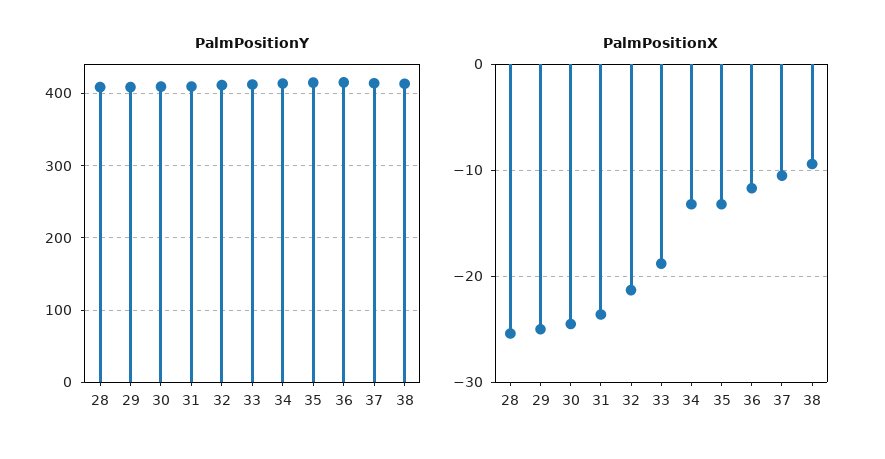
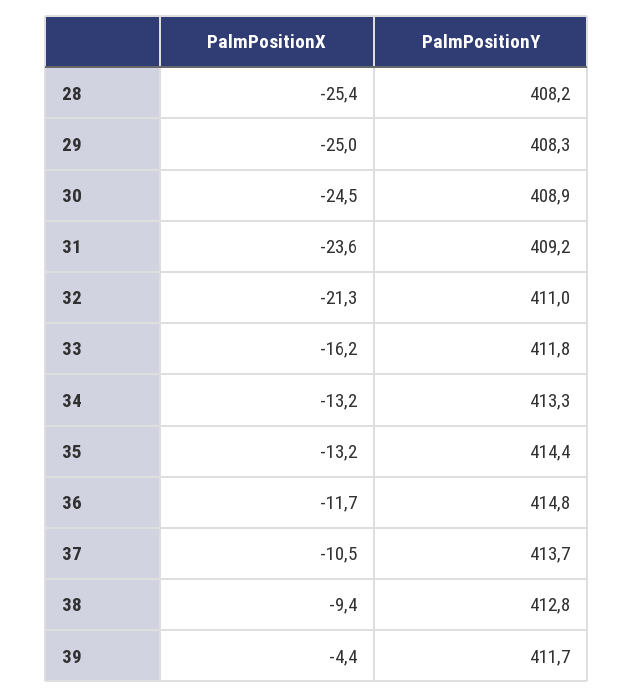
PalmPositionX, 33: -19 -> -16.2
PalmPositionX, 39: none -> -4.4
PalmPositionY, 39: none -> 411.7

